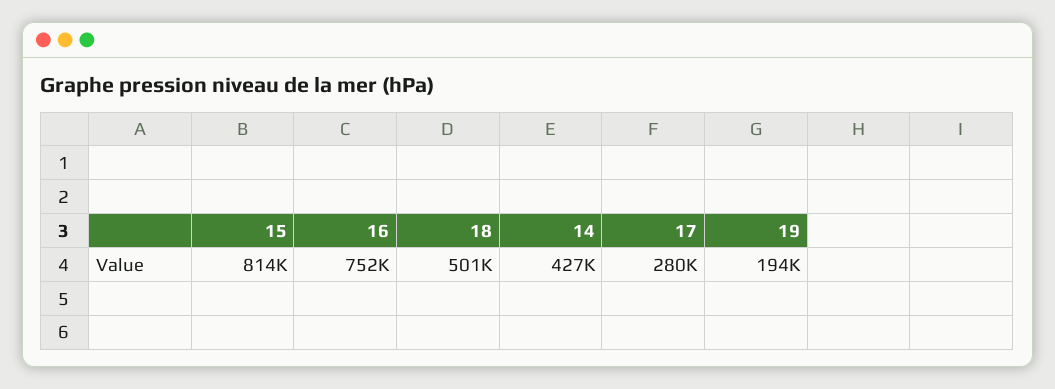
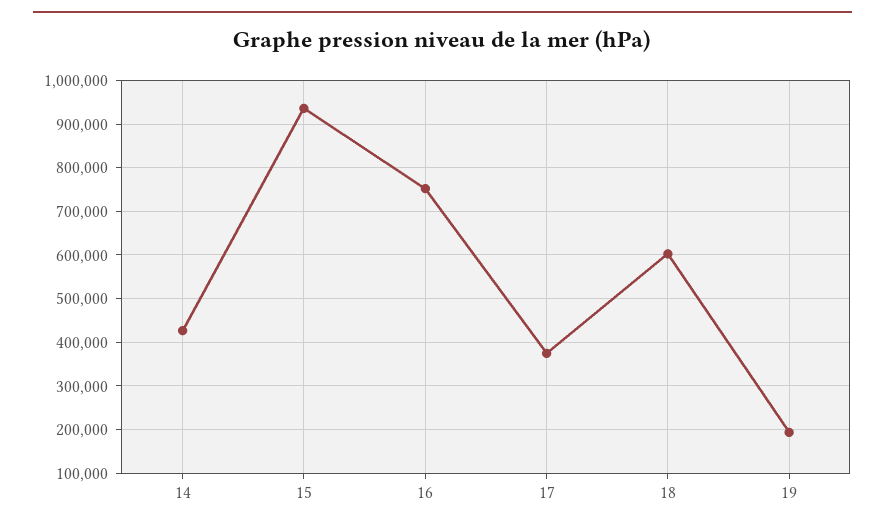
15: 814000 -> 940000
18: 501000 -> 600000
17: 280000 -> 380000

